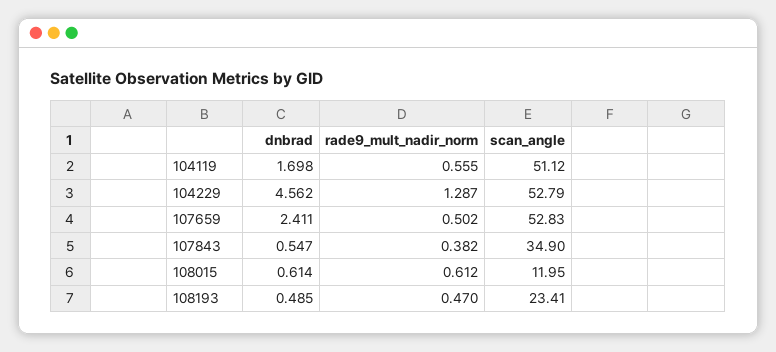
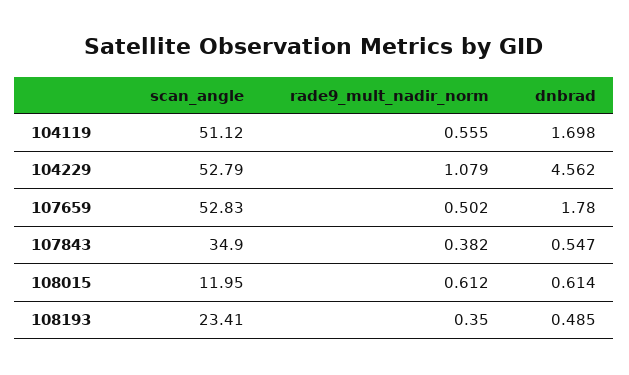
rade9_mult_nadir_norm, 104229: 1.287 -> 1.079
dnbrad, 107659: 2.411 -> 1.78
rade9_mult_nadir_norm, 108193: 0.47 -> 0.35

